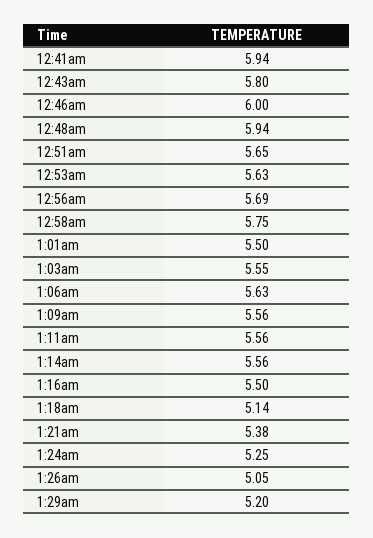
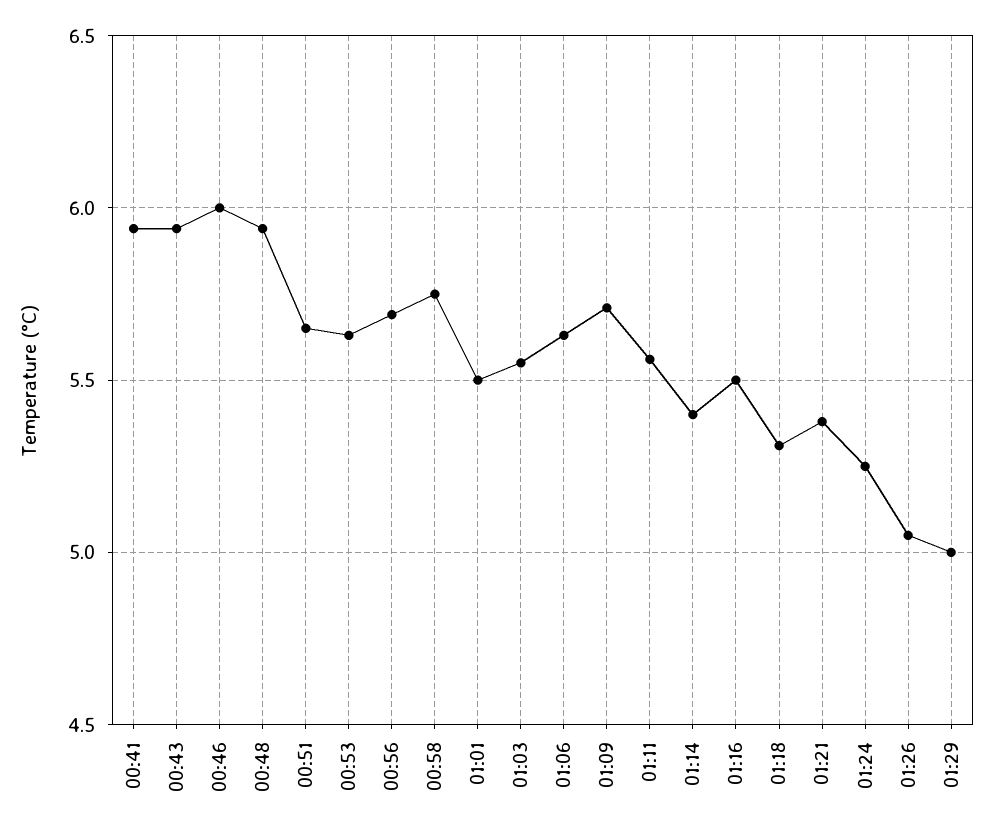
12:43am: 5.8 -> 5.95
1:09am: 5.56 -> 5.7
1:14am: 5.56 -> 5.4
1:18am: 5.14 -> 5.3
1:29am: 5.2 -> 5

